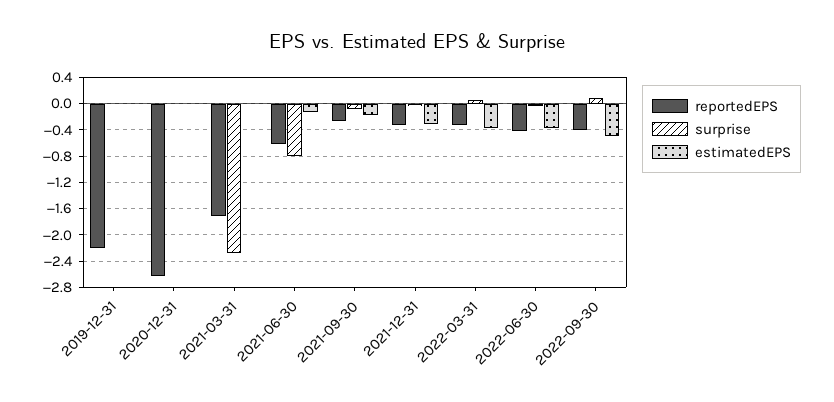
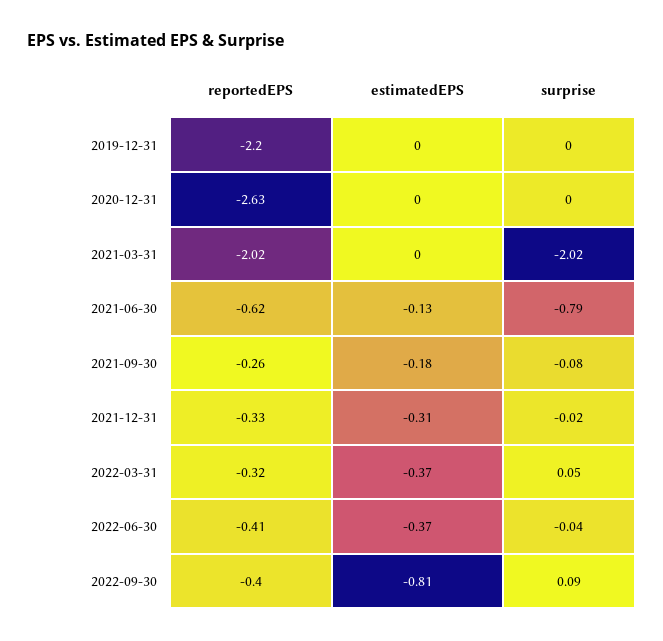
reportedEPS, 2021-03-31: -1.7 -> -2.02
surprise, 2021-03-31: -2.3 -> -2.02
estimatedEPS, 2022-09-30: -0.5 -> -0.81

